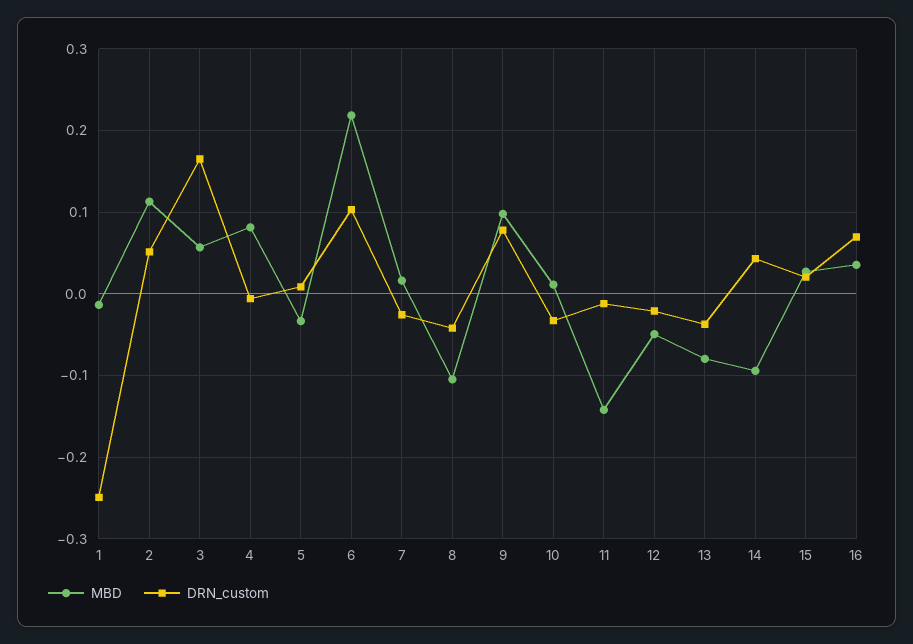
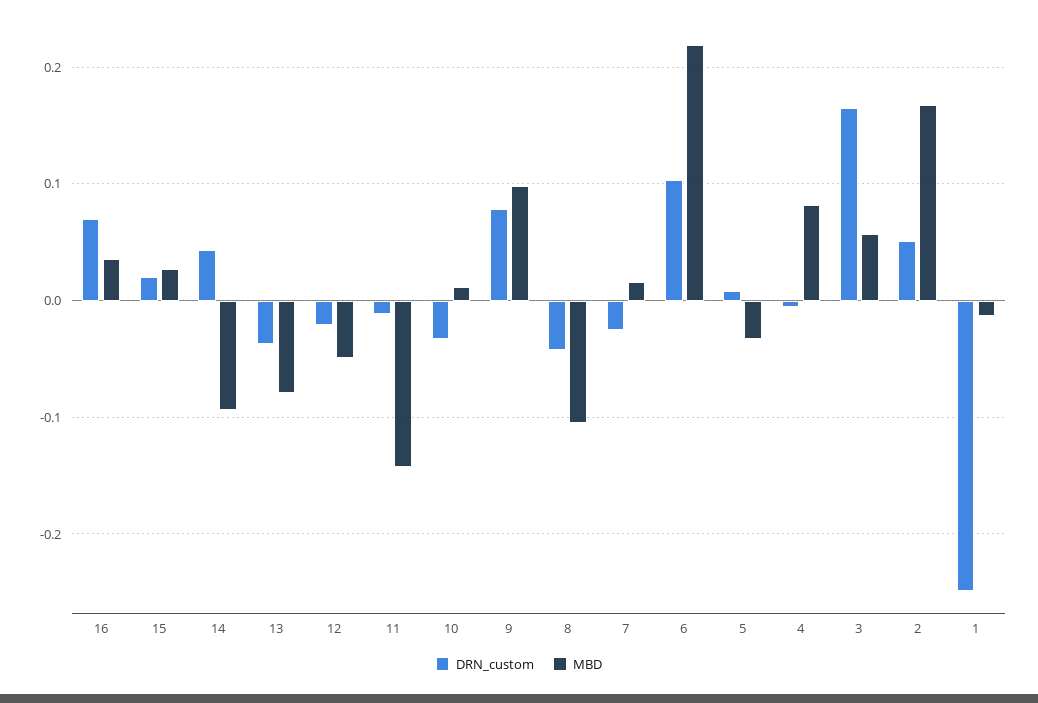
MBD, 2: 0.11 -> 0.17

